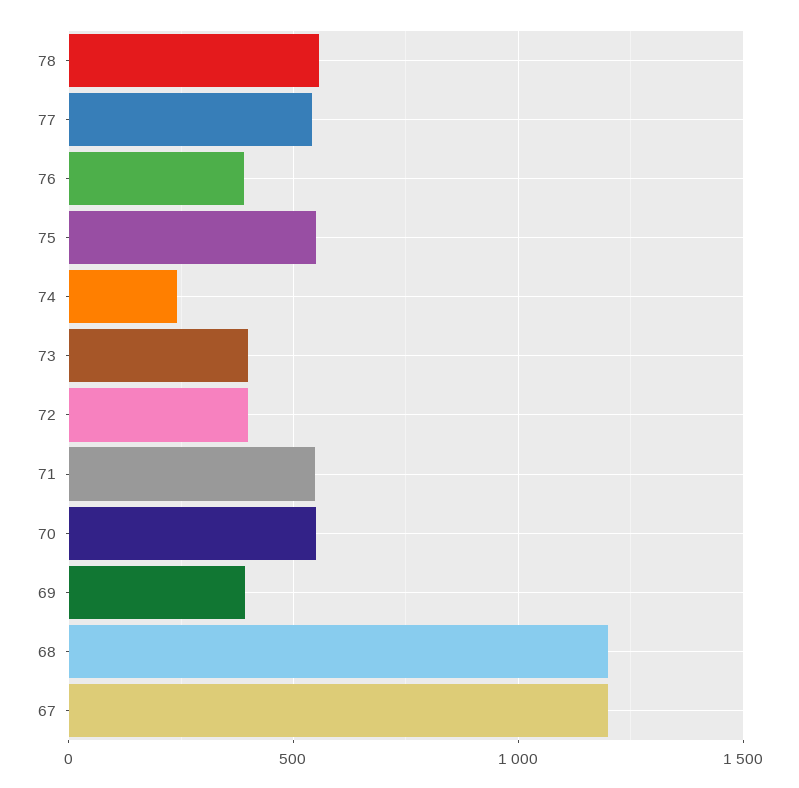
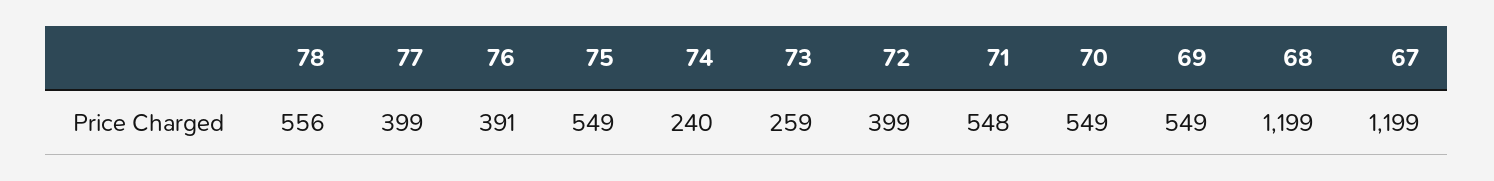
77: 550 -> 399
73: 400 -> 259
69: 400 -> 549

